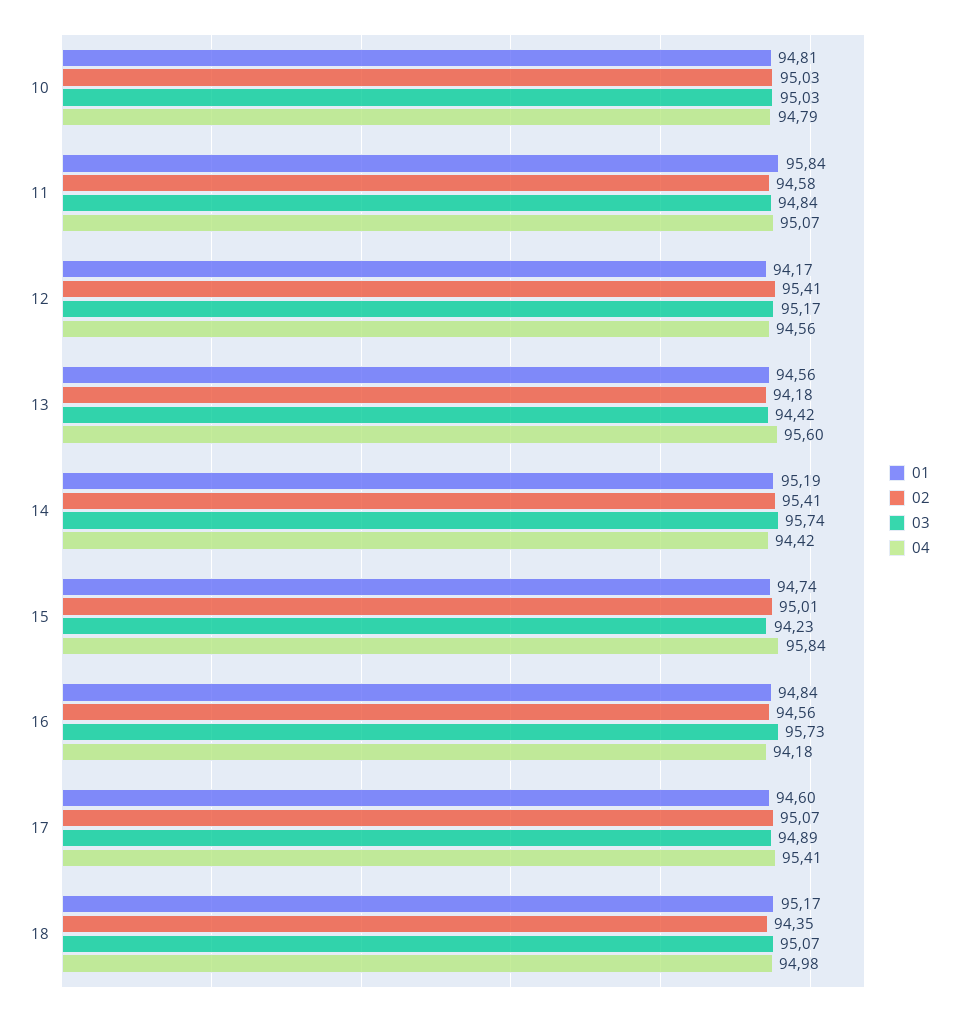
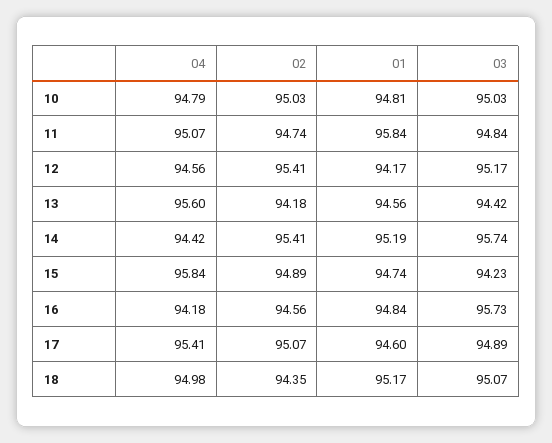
02, 11: 94.58 -> 94.74
02, 15: 95.01 -> 94.89

